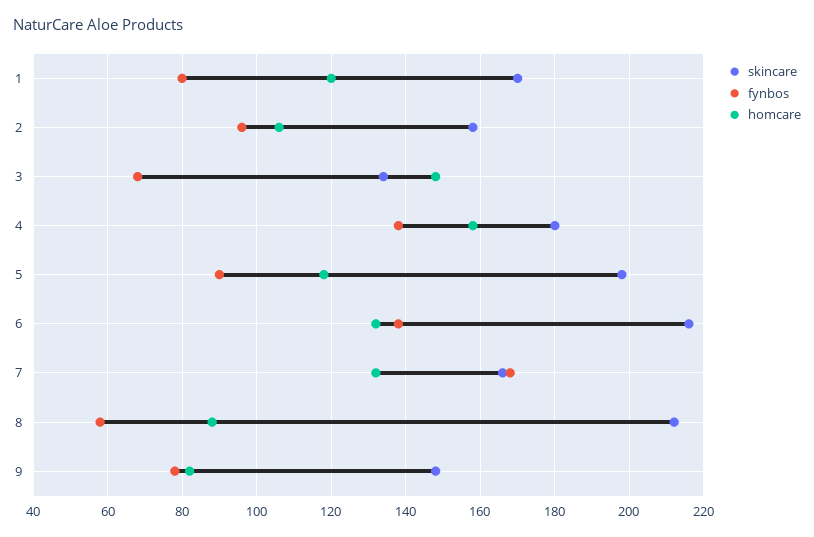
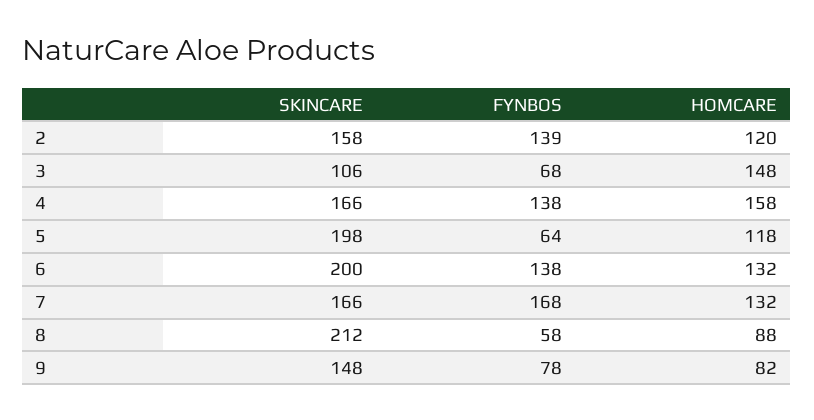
skincare, 1: 170 -> none
fynbos, 1: 80 -> none
homcare, 1: 120 -> none
fynbos, 2: 95 -> 139
homcare, 2: 105 -> 120
skincare, 3: 135 -> 106
skincare, 4: 180 -> 166
fynbos, 5: 90 -> 64
skincare, 6: 215 -> 200

